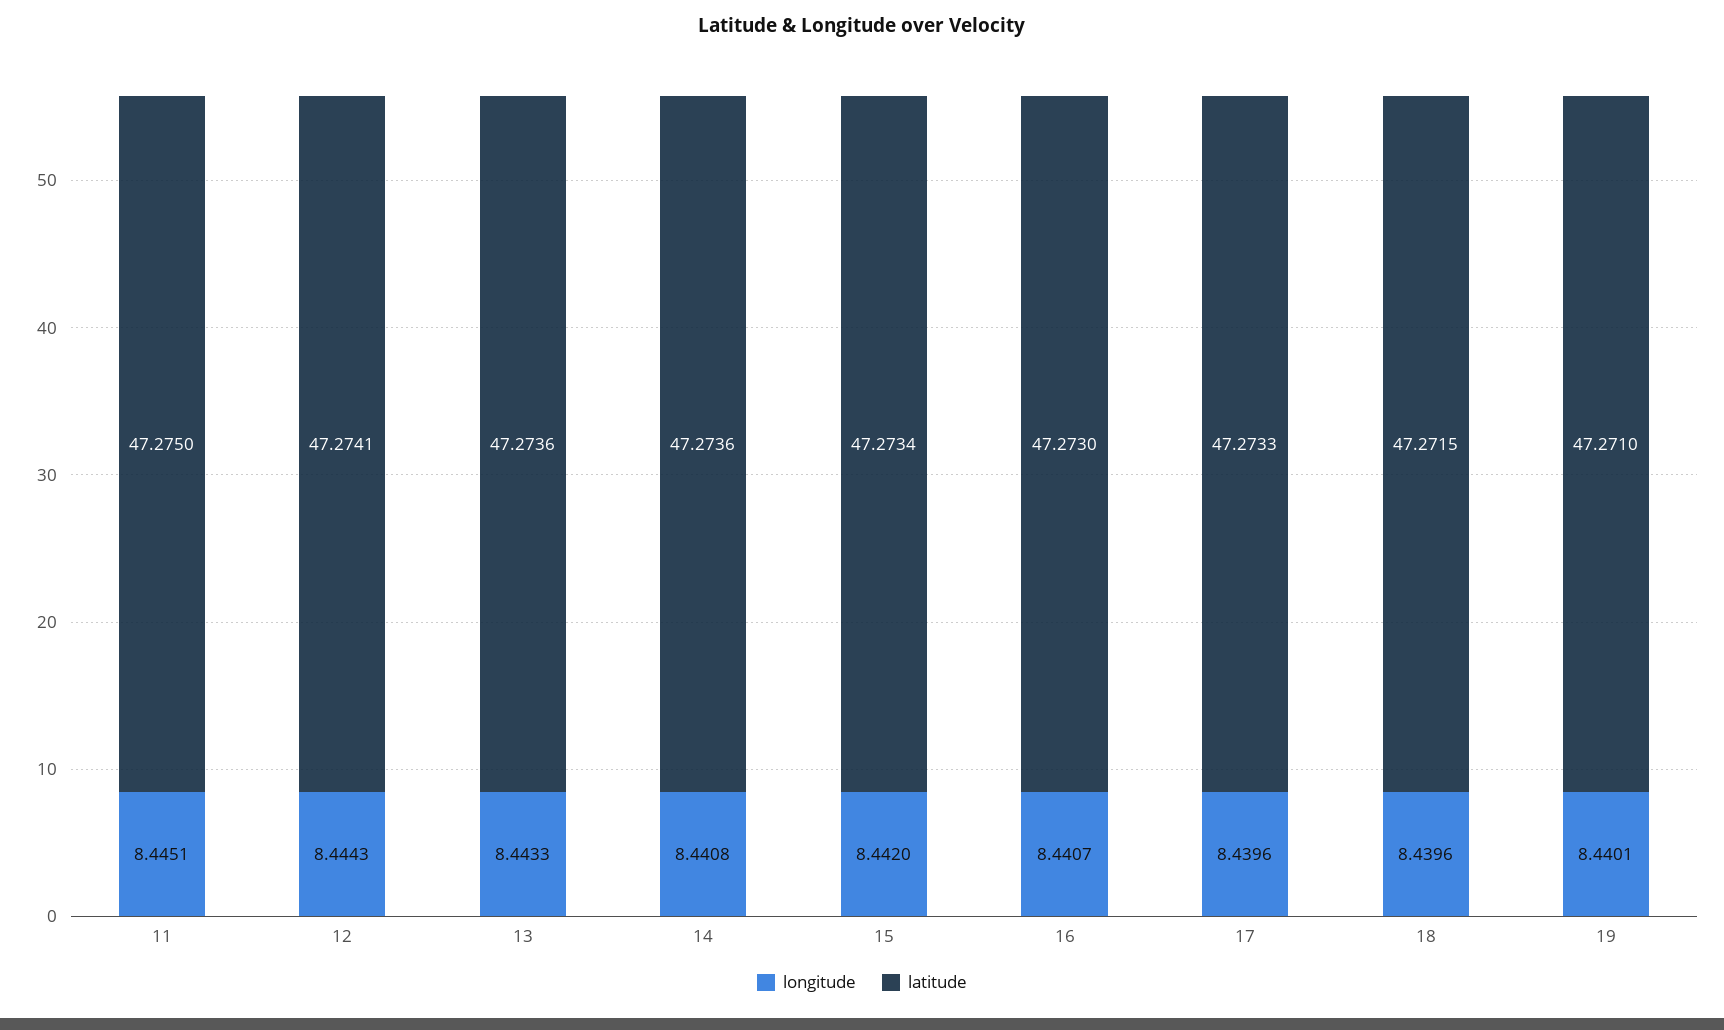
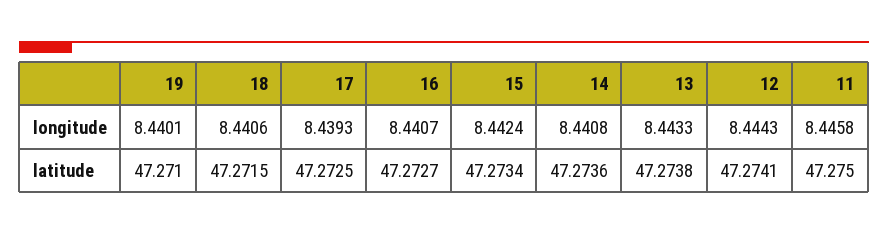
longitude, 11: 8.4451 -> 8.4458
latitude, 13: 47.2736 -> 47.2738
longitude, 15: 8.442 -> 8.4424
latitude, 16: 47.273 -> 47.2727
longitude, 17: 8.4396 -> 8.4393
latitude, 17: 47.2733 -> 47.2725
longitude, 18: 8.4396 -> 8.4406

